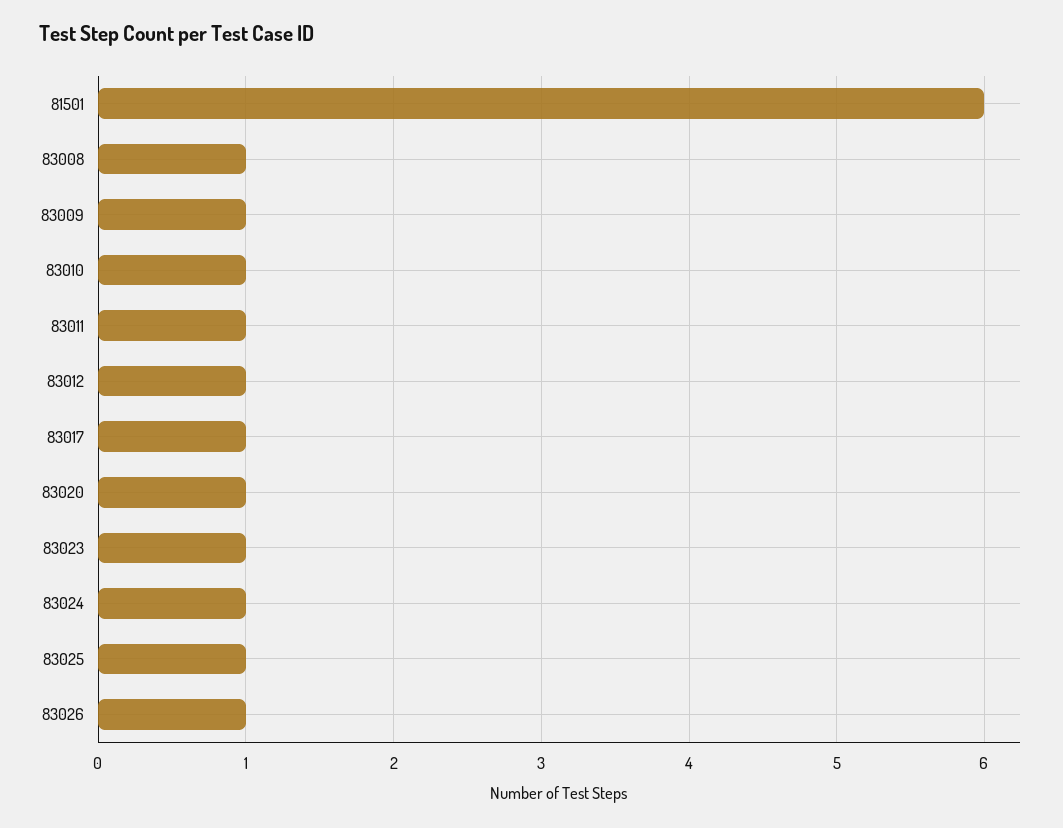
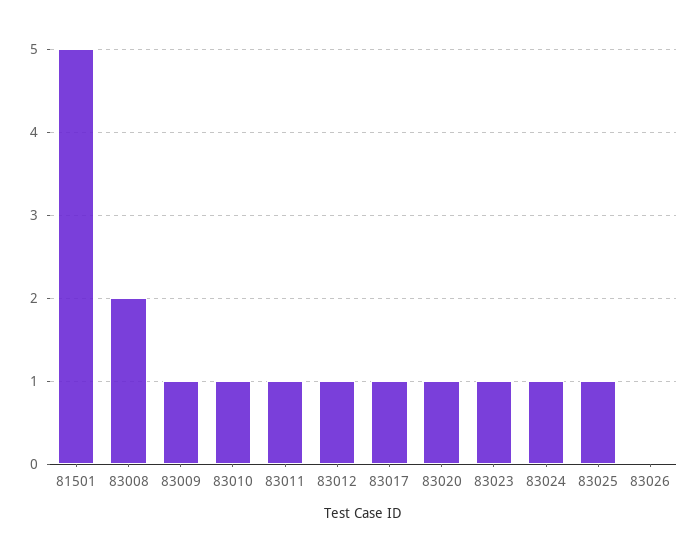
81501: 6 -> 5
83008: 1 -> 2
83026: 1 -> 0

